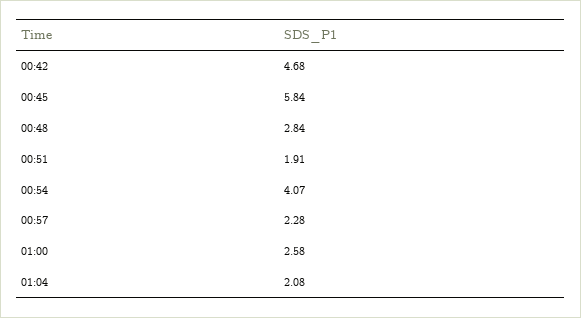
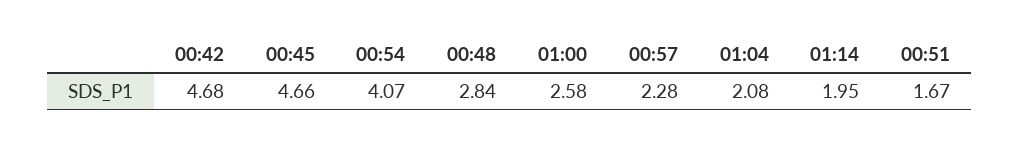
00:45: 5.84 -> 4.66
00:51: 1.91 -> 1.67
01:14: none -> 1.95

